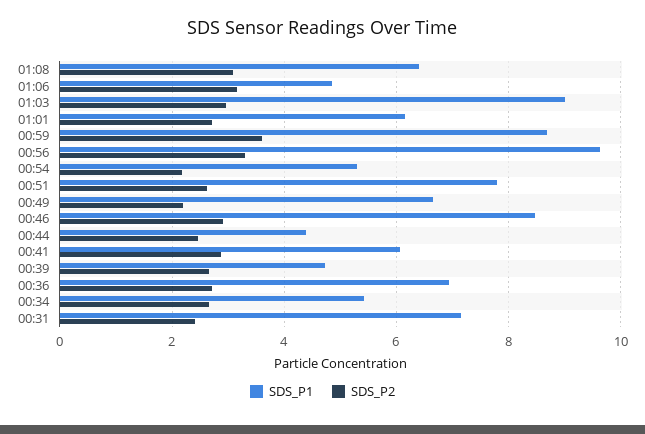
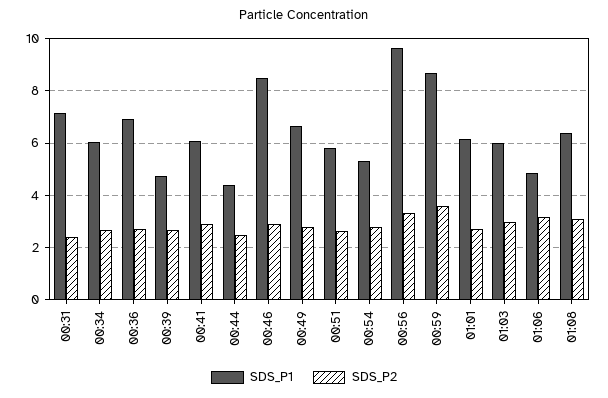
SDS_P1, 01:03: 9 -> 6
SDS_P2, 00:54: 2.2 -> 2.75
SDS_P1, 00:51: 7.8 -> 5.75
SDS_P2, 00:49: 2.2 -> 2.75
SDS_P1, 00:34: 5.4 -> 6

